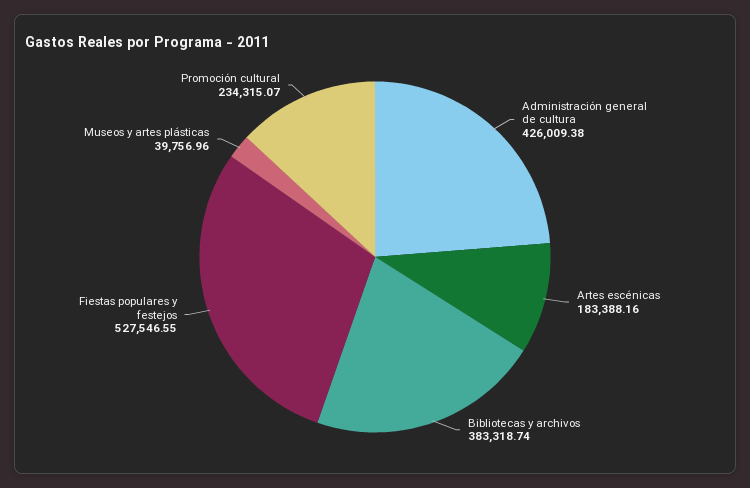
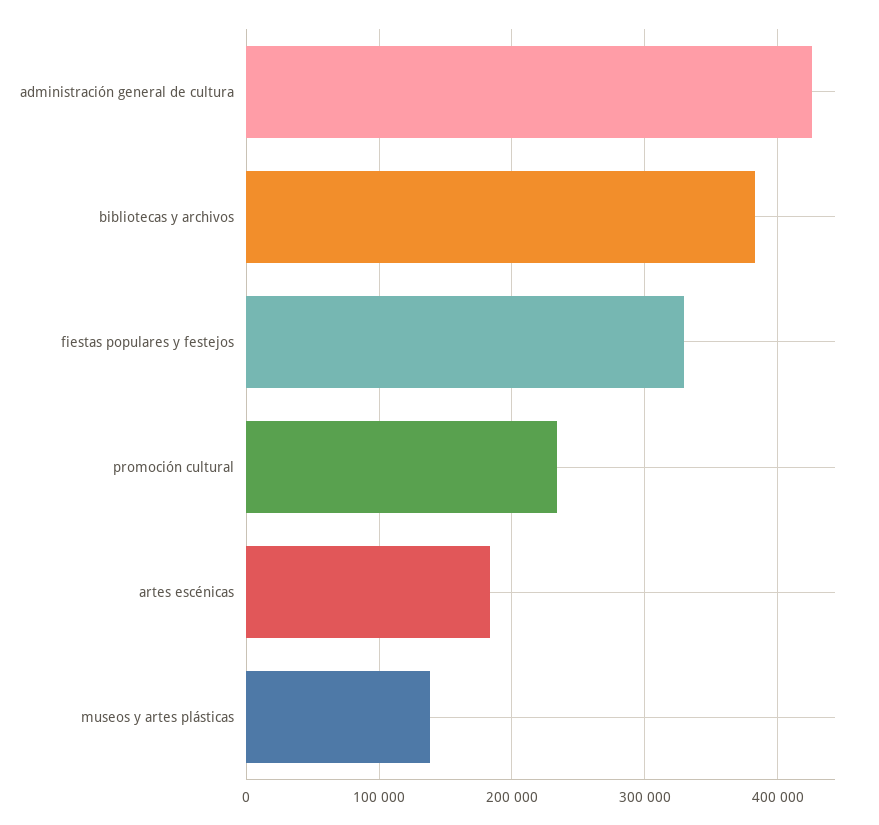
Fiestas populares y festejos: 527546.55 -> 330000
Museos y artes plásticas: 39756.96 -> 140000

